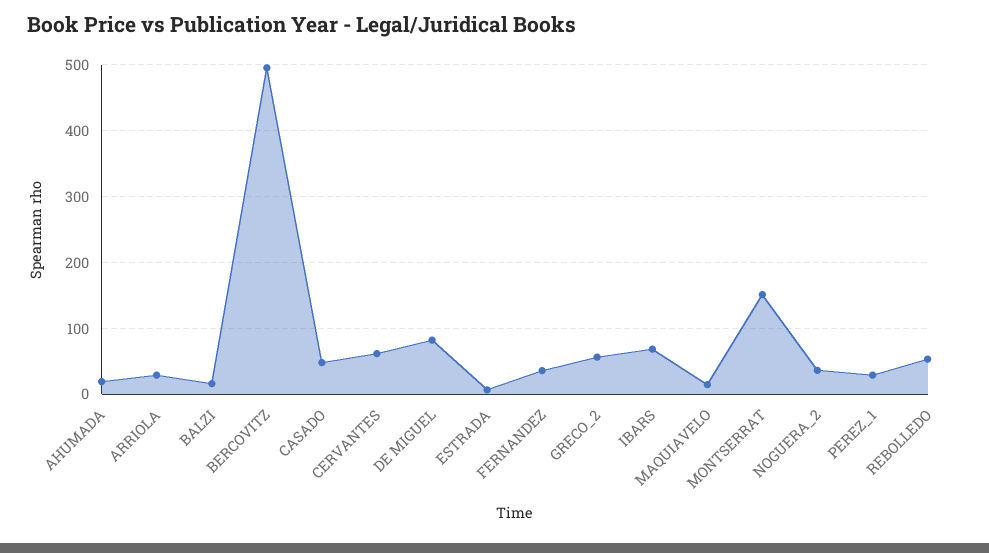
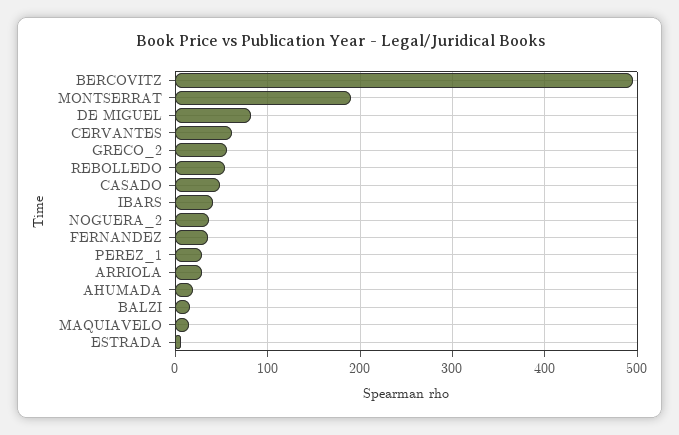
IBARS: 70 -> 40
MONTSERRAT: 150 -> 190

